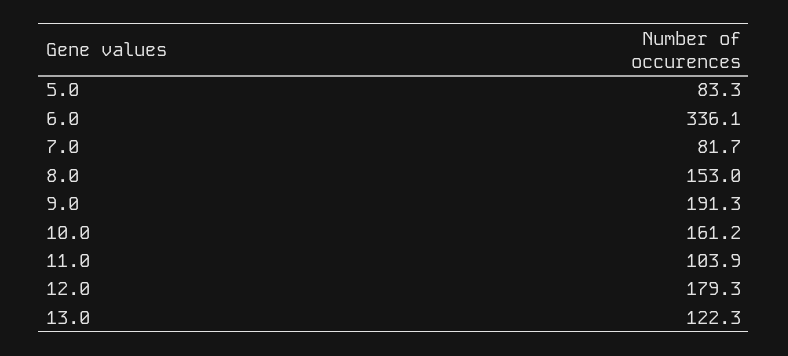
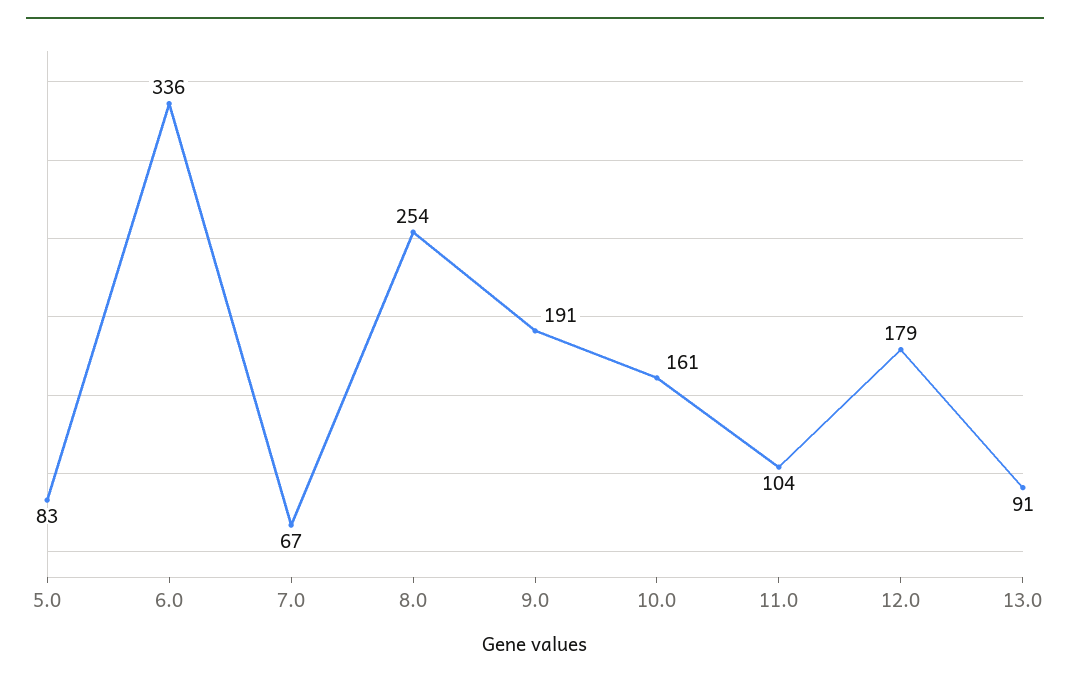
7.0: 81.7 -> 67
8.0: 153 -> 254
13.0: 122.3 -> 91

